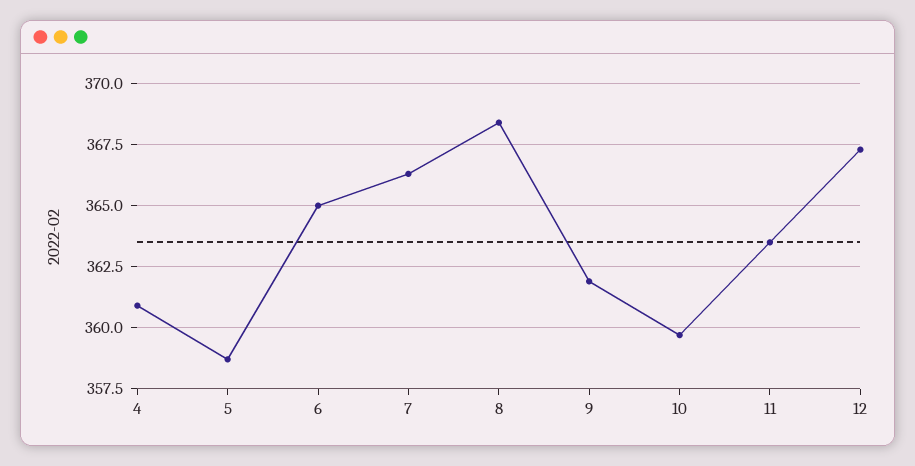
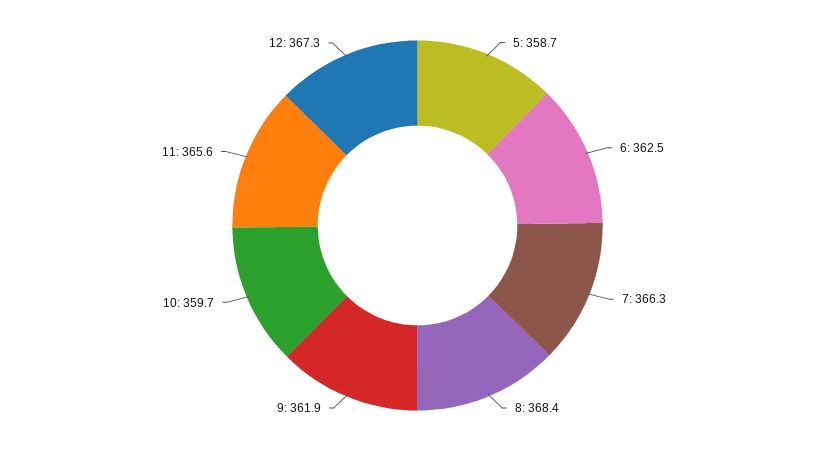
4: 361 -> none
6: 365 -> 362.5
11: 363.5 -> 365.6

